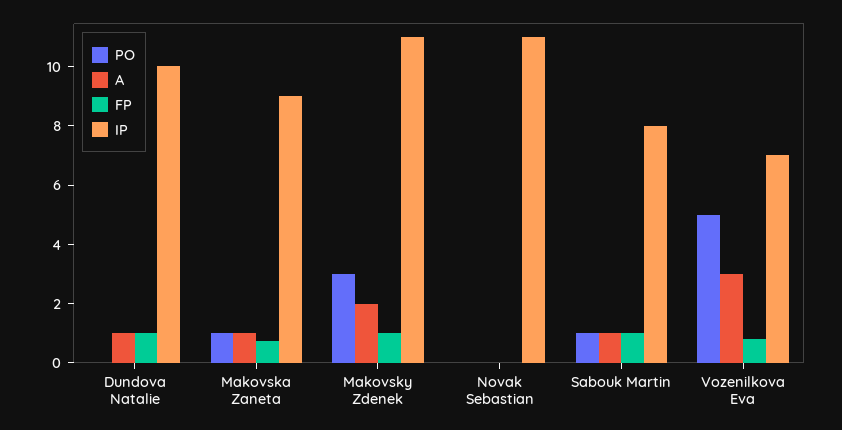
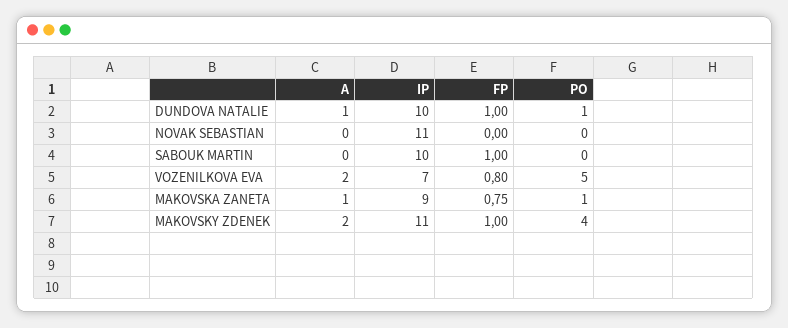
PO, Dundova Natalie: 0 -> 1
PO, Makovsky Zdenek: 3 -> 4
PO, Sabouk Martin: 1 -> 0
A, Sabouk Martin: 1 -> 0
IP, Sabouk Martin: 8 -> 10
A, Vozenilkova Eva: 3 -> 2

